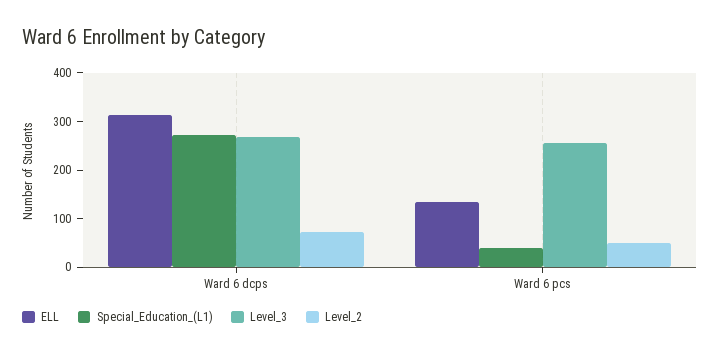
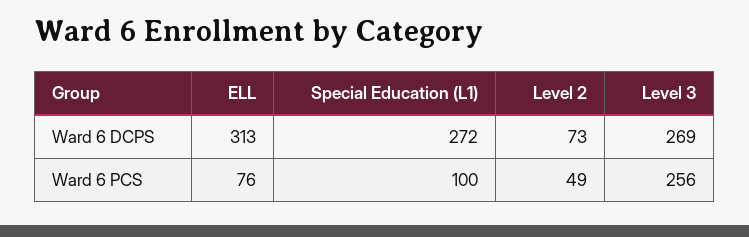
ELL, Ward 6 pcs: 140 -> 76
Special_Education_(L1), Ward 6 pcs: 40 -> 100

